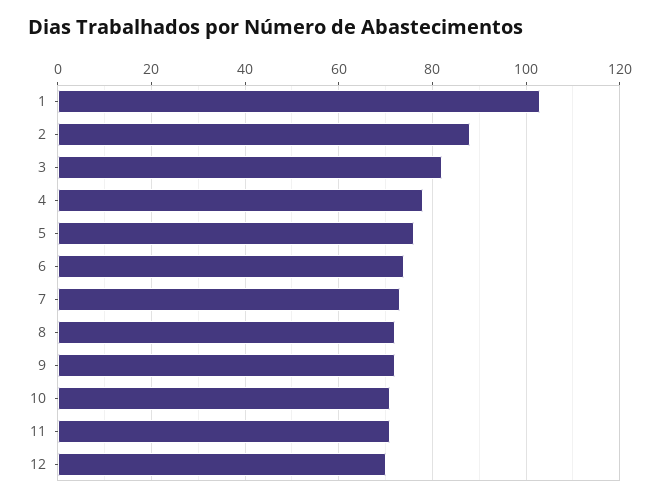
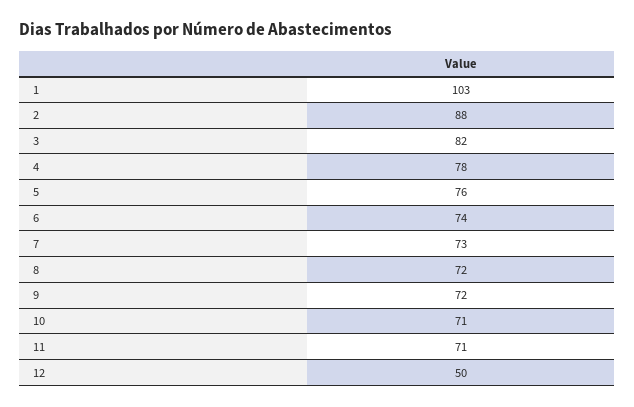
12: 70 -> 50

